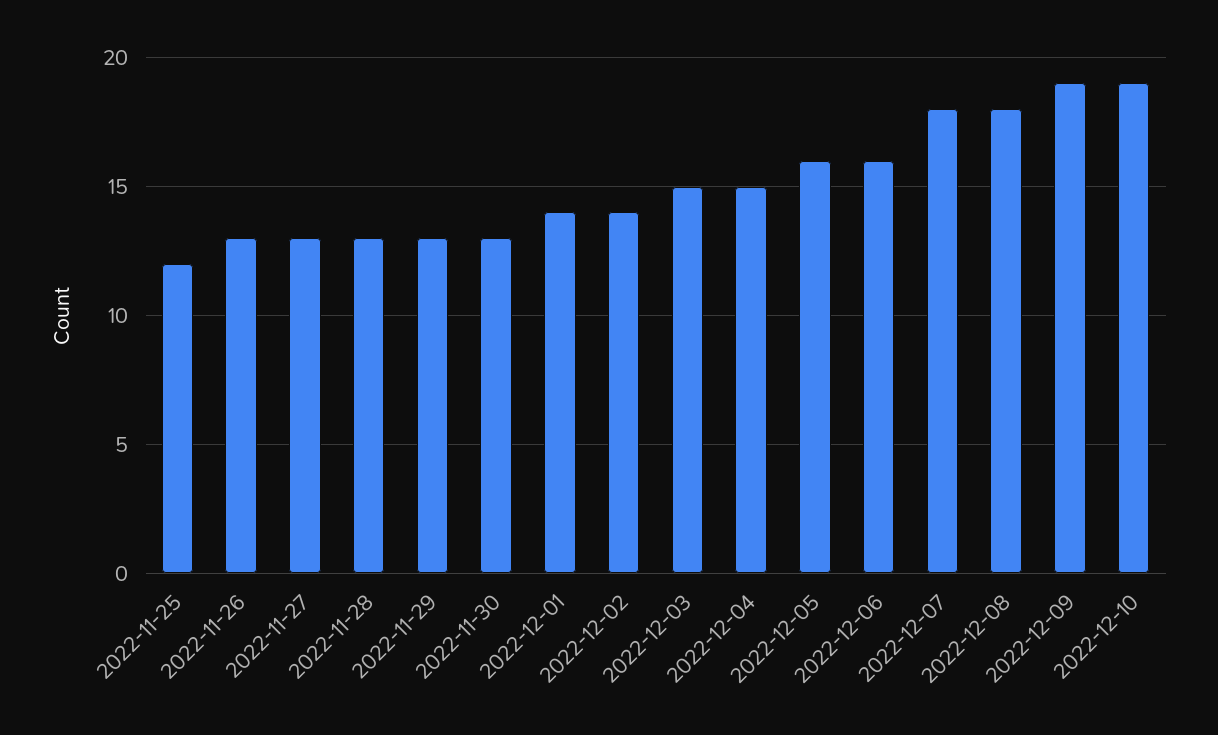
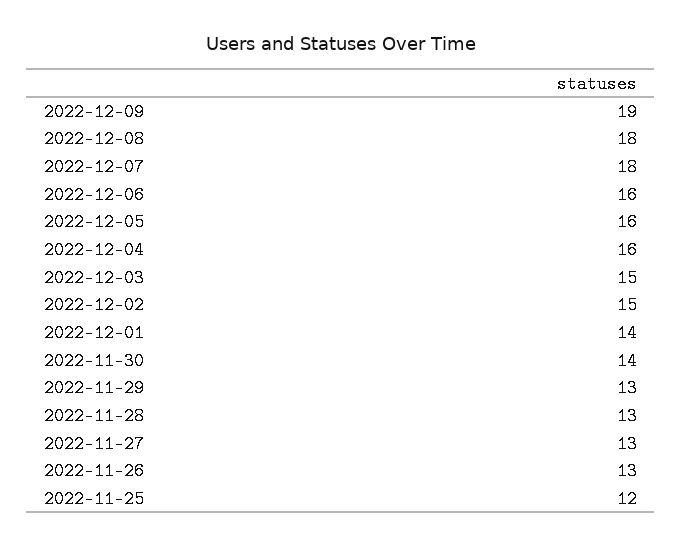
2022-11-30: 13 -> 14
2022-12-02: 14 -> 15
2022-12-04: 15 -> 16
2022-12-10: 19 -> none

